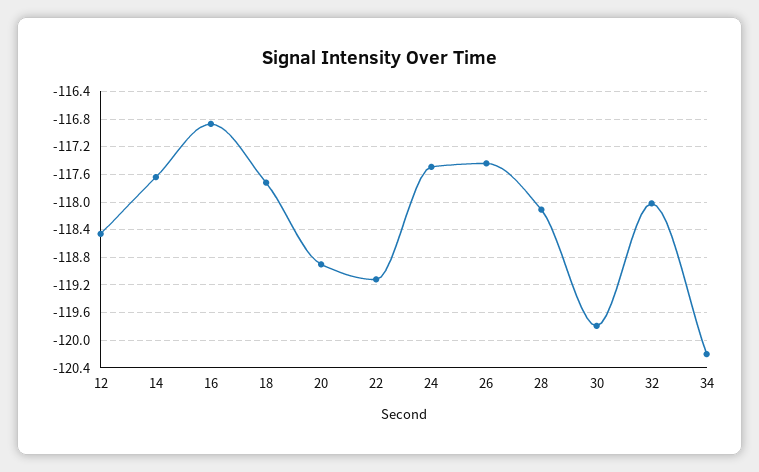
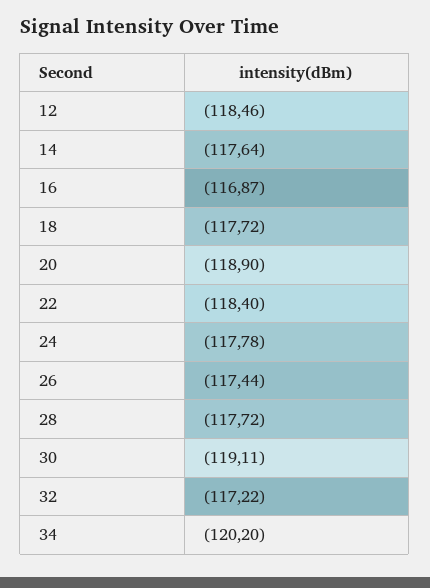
22: -119.1 -> -118.4
24: -117.5 -> -117.78
28: -118.1 -> -117.72
30: -119.8 -> -119.11
32: -118 -> -117.22

